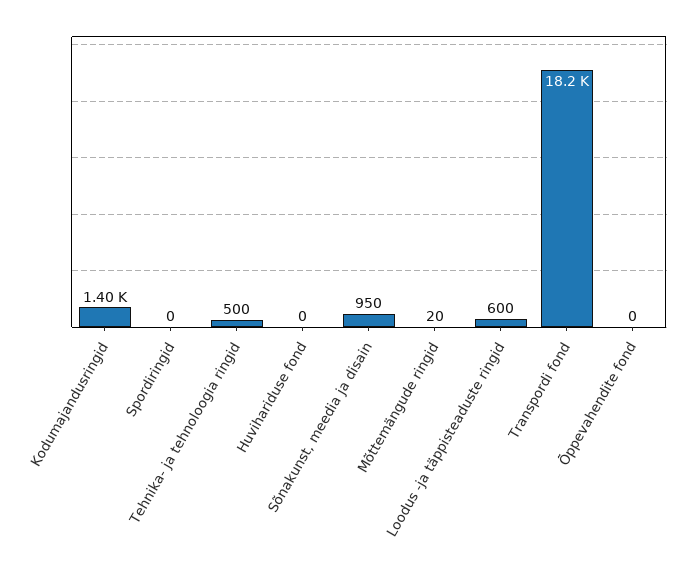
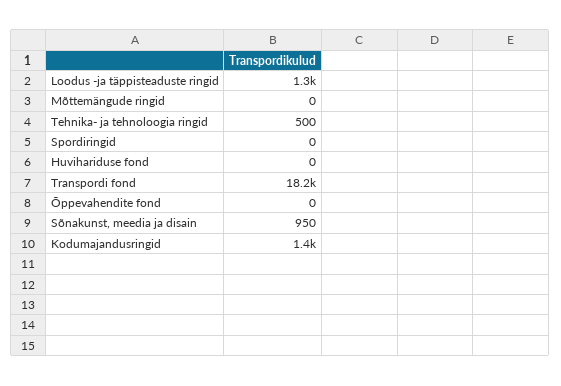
Mõttemängude ringid: 20 -> 0
Loodus -ja täppisteaduste ringid: 600 -> 1300

